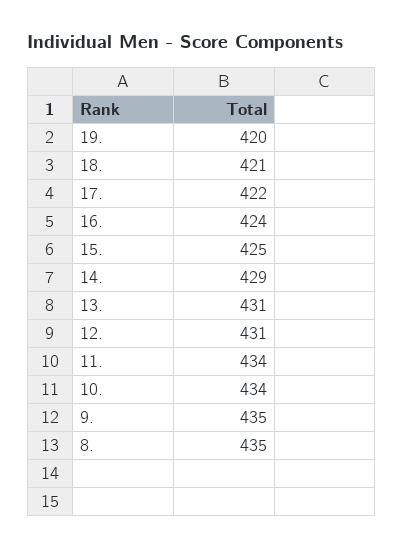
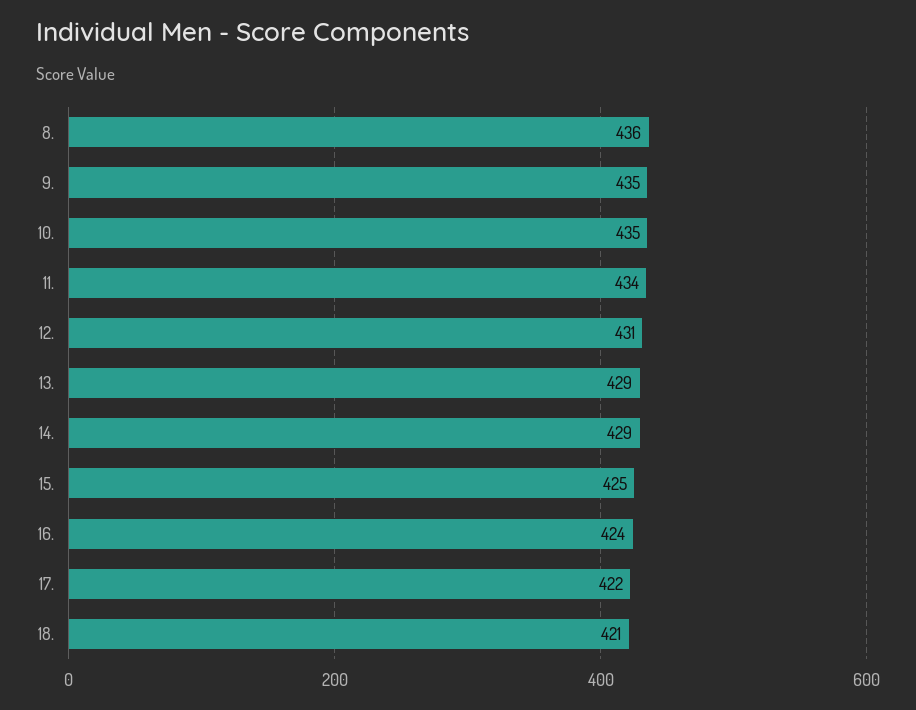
19.: 420 -> none
13.: 431 -> 429
10.: 434 -> 435
8.: 435 -> 436

